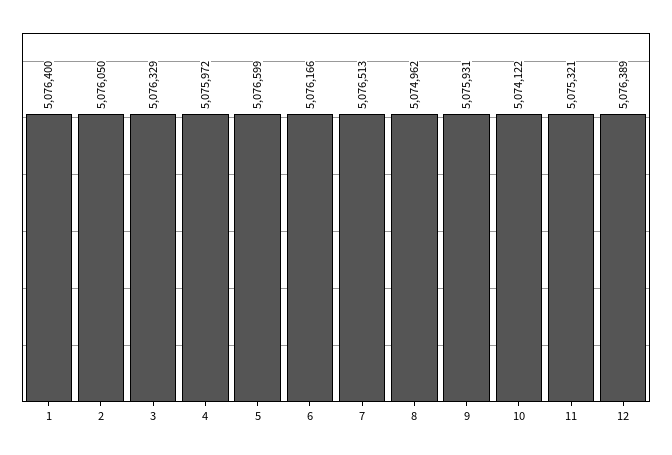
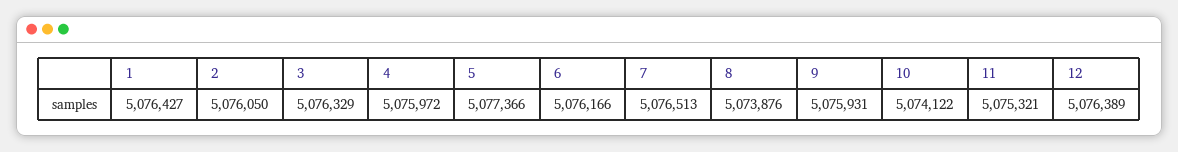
1: 5076400 -> 5076427
5: 5076599 -> 5077366
8: 5074962 -> 5073876

